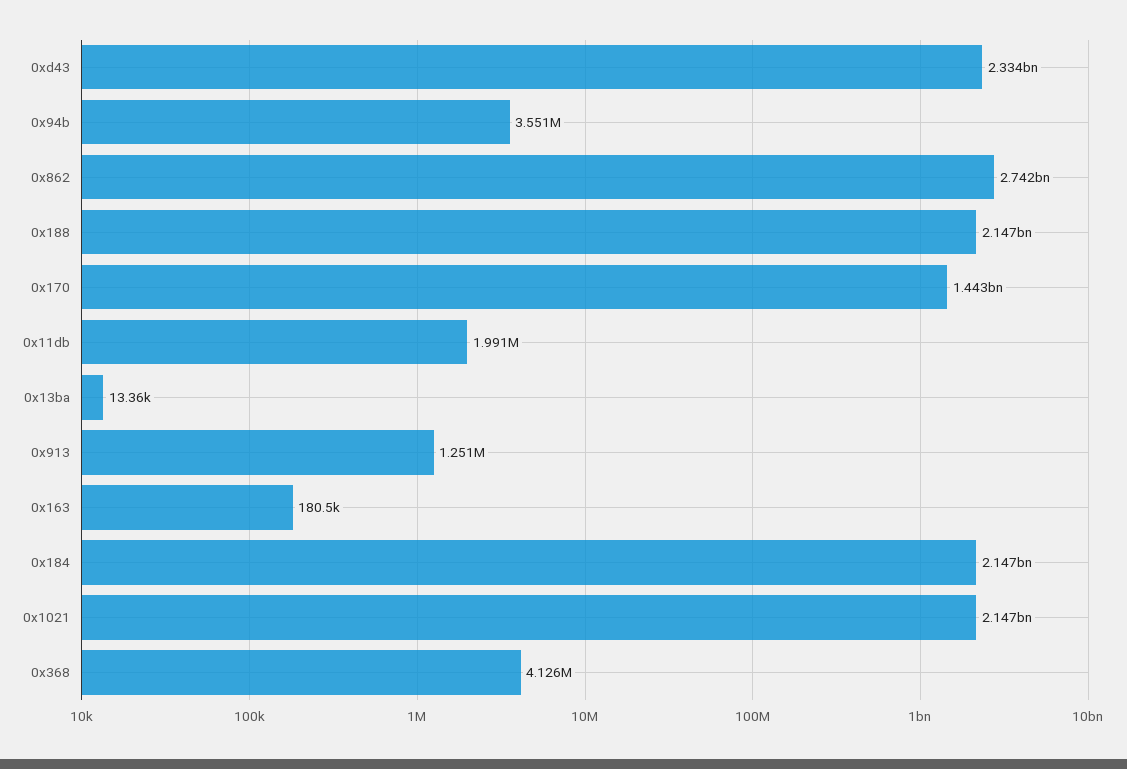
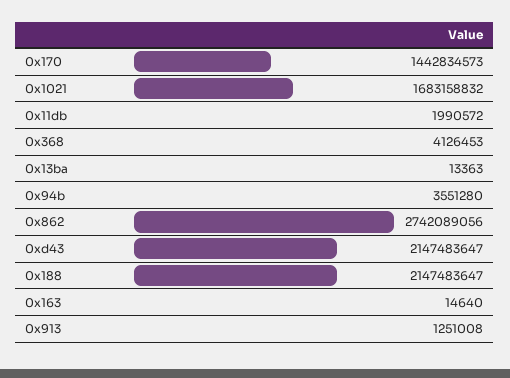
0xd43: 2334000000 -> 2147483647
0x163: 180500 -> 14640
0x184: 2147000000 -> none
0x1021: 2147000000 -> 1683158832

